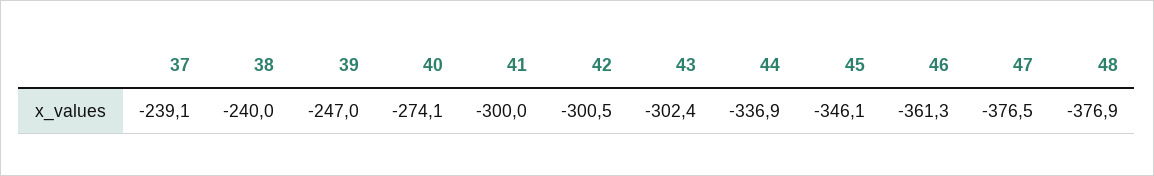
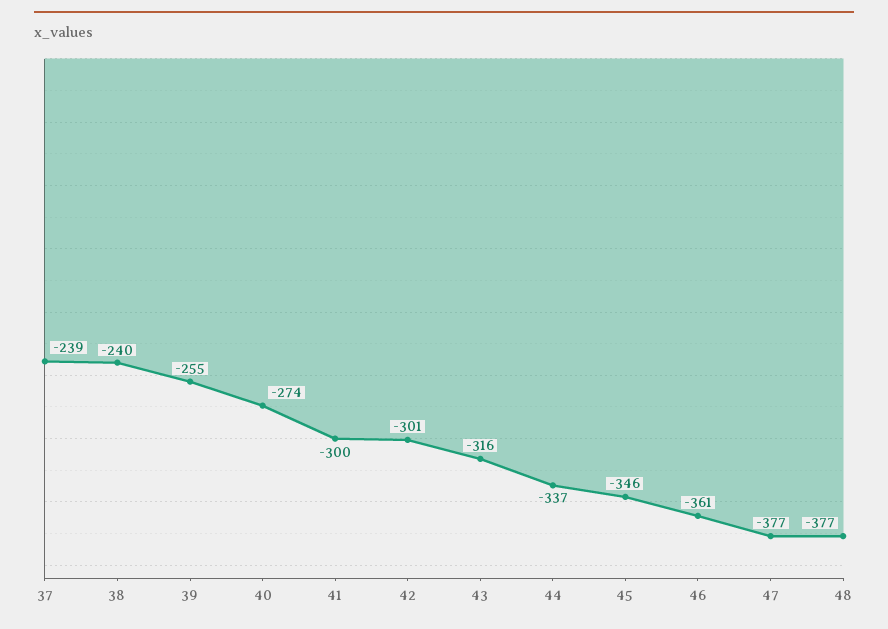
39: -247 -> -255
43: -302.4 -> -316

